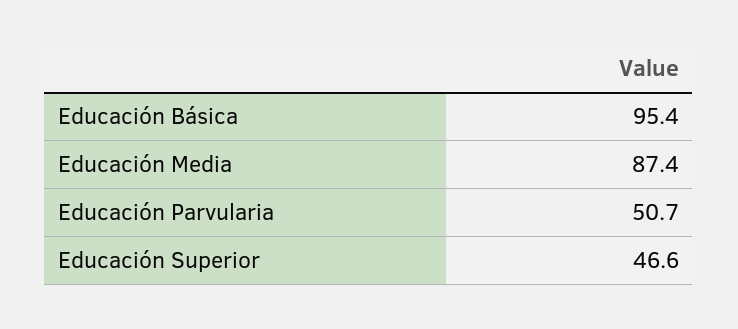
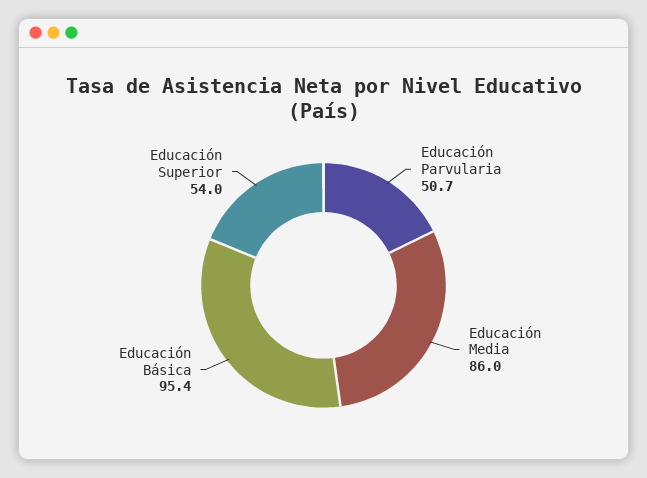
Educación Media: 87.4 -> 86
Educación Superior: 46.6 -> 54

